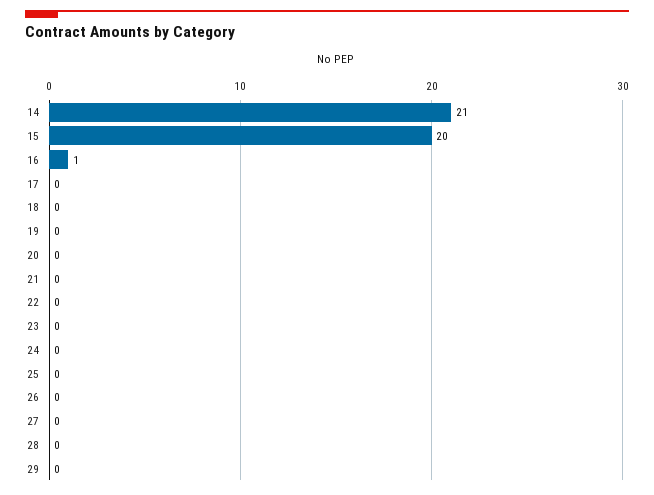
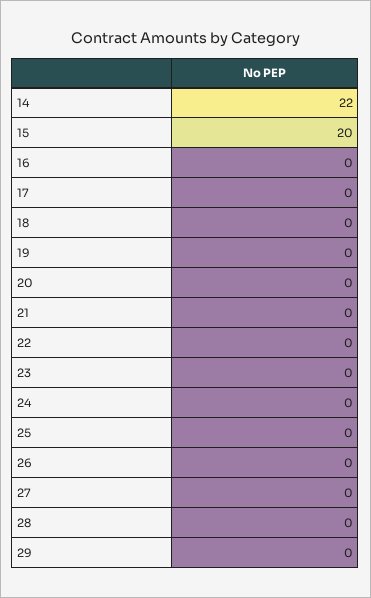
14: 21 -> 22
16: 1 -> 0

